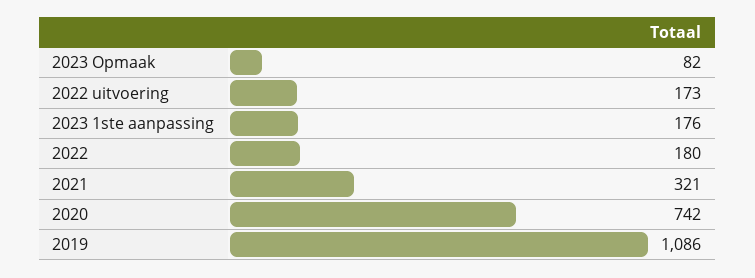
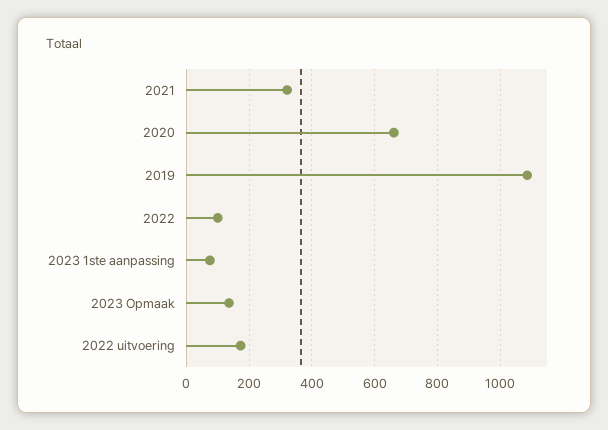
2023 Opmaak: 82 -> 140
2023 1ste aanpassing: 176 -> 80
2022: 180 -> 100
2020: 742 -> 660

